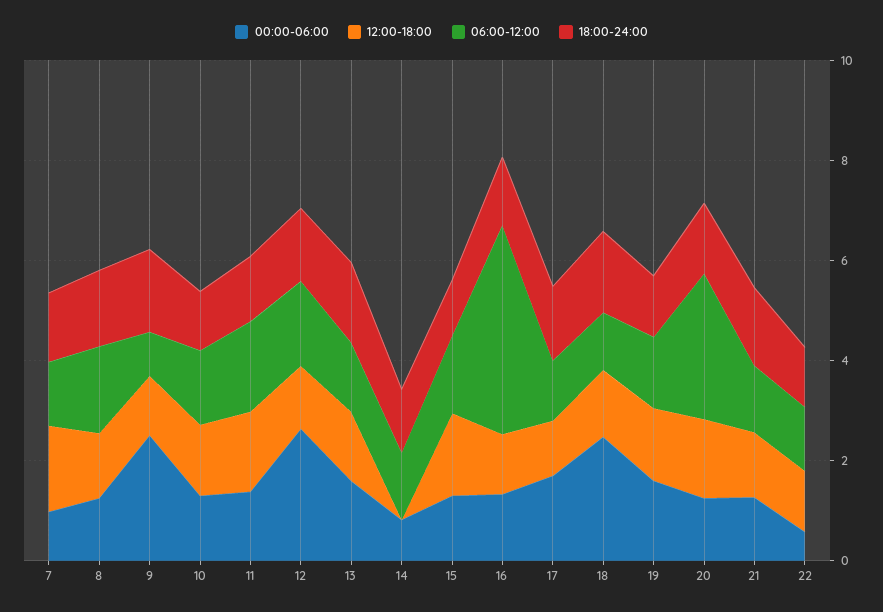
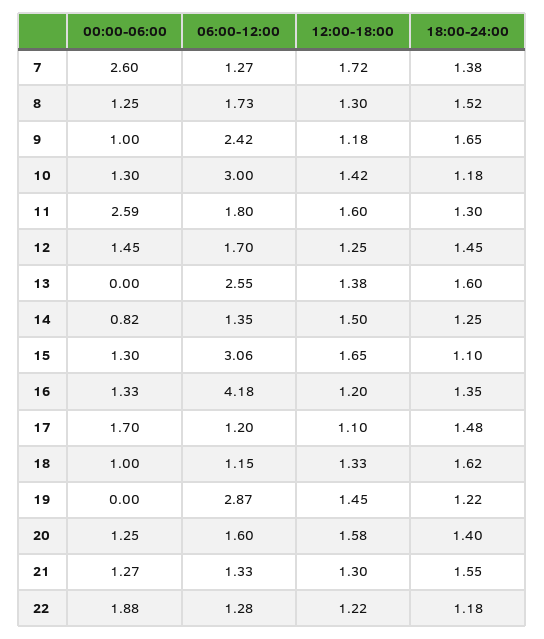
00:00-06:00, 7: 1 -> 2.6
00:00-06:00, 9: 2.5 -> 1
06:00-12:00, 9: 1 -> 2.42
06:00-12:00, 10: 1.5 -> 3
00:00-06:00, 11: 1.5 -> 2.59
00:00-06:00, 12: 2.5 -> 1.45
00:00-06:00, 13: 1.5 -> 0
06:00-12:00, 13: 1.5 -> 2.55
12:00-18:00, 14: 0 -> 1.5
06:00-12:00, 15: 1.5 -> 3.06
00:00-06:00, 18: 2.5 -> 1
00:00-06:00, 19: 1.5 -> 0
06:00-12:00, 19: 1.5 -> 2.87
06:00-12:00, 20: 3 -> 1.6
00:00-06:00, 22: 0.5 -> 1.88

